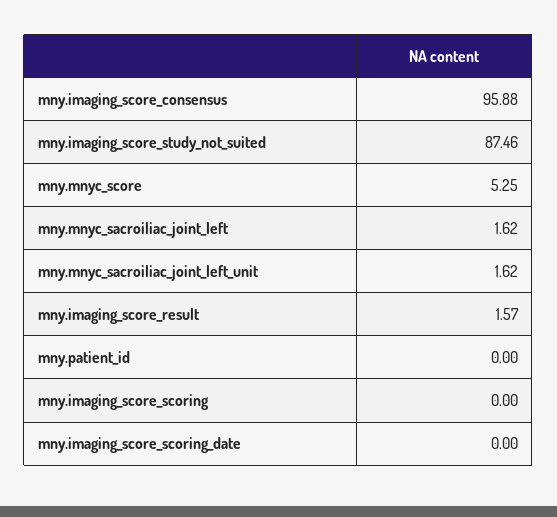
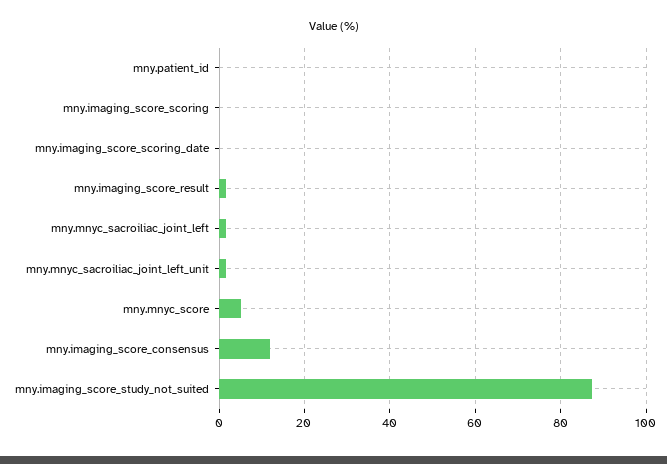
mny.imaging_score_consensus: 95.88 -> 12

